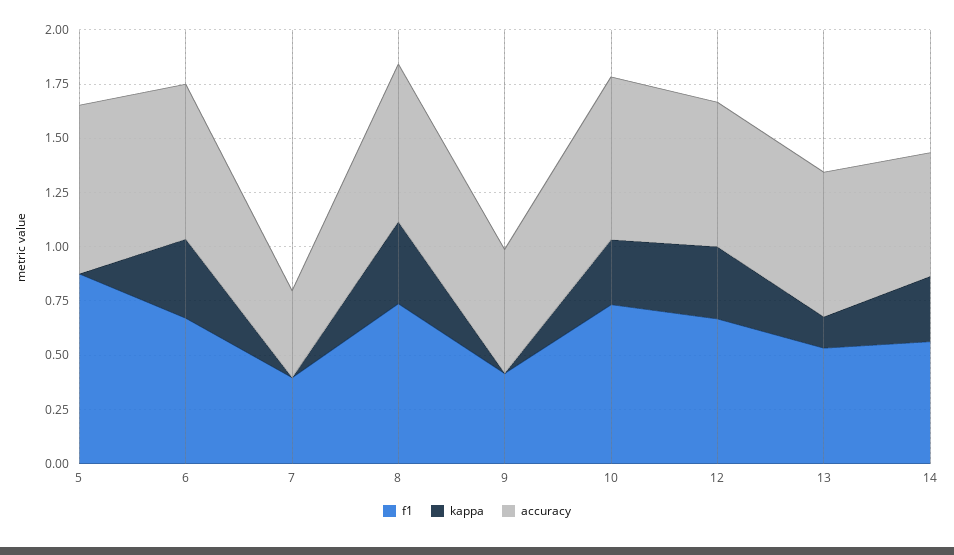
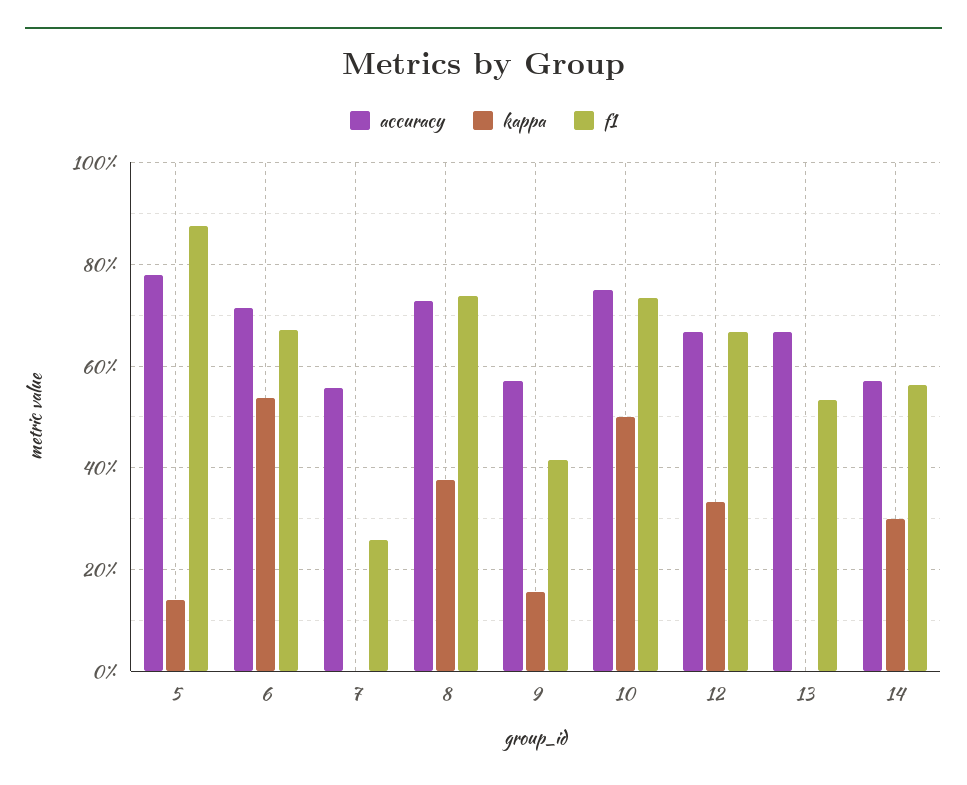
kappa, 5: 0 -> 0.14
kappa, 6: 0.35 -> 0.54
f1, 7: 0.4 -> 0.26
accuracy, 7: 0.4 -> 0.56
kappa, 9: 0 -> 0.16
kappa, 10: 0.3 -> 0.5
kappa, 13: 0.15 -> 0

